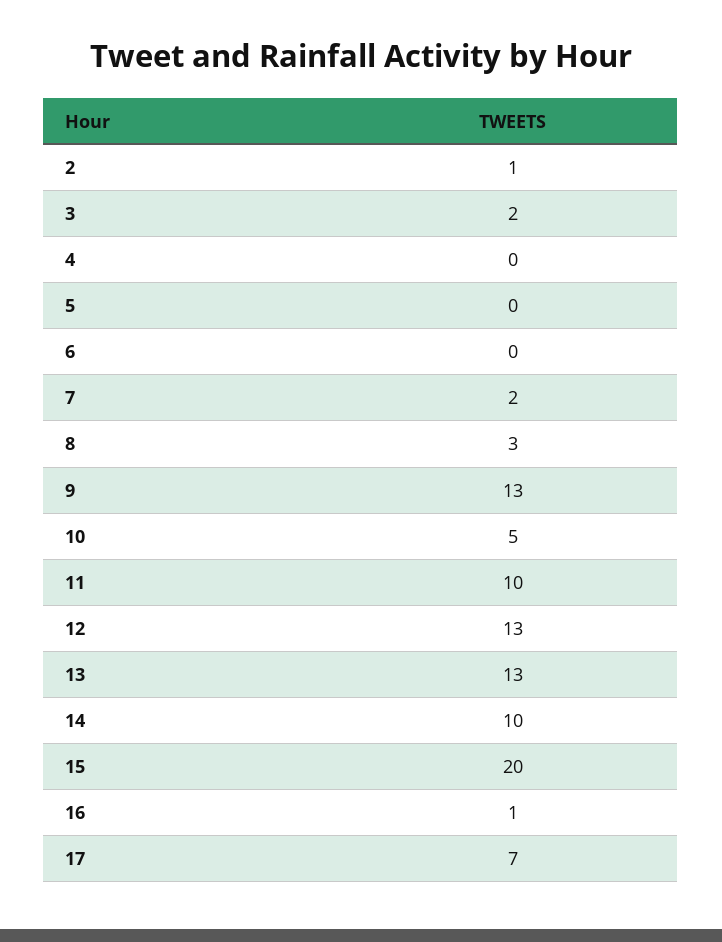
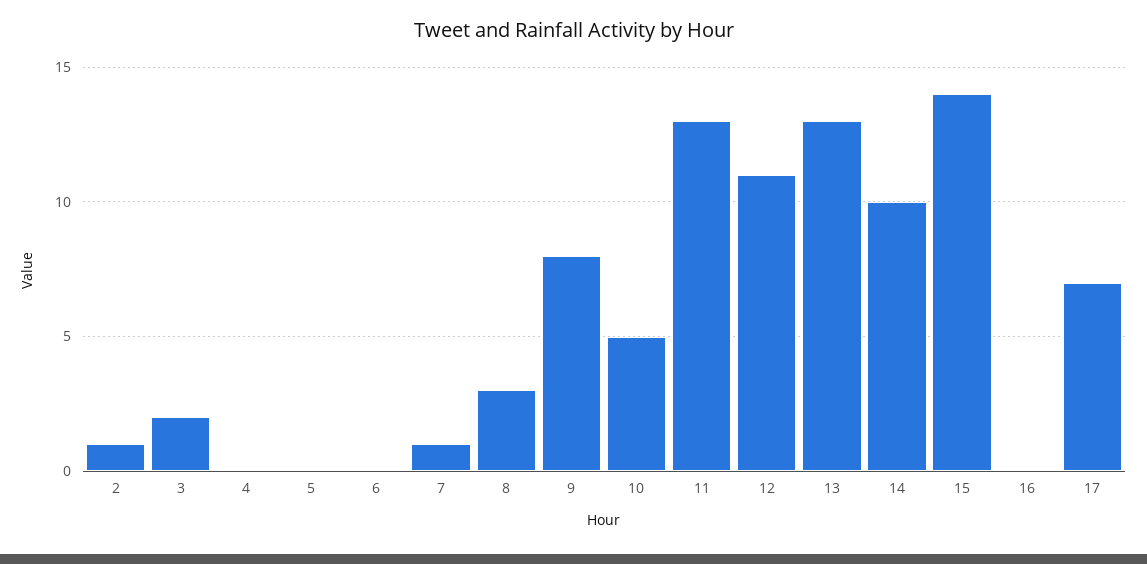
7: 2 -> 1
9: 13 -> 8
11: 10 -> 13
12: 13 -> 11
15: 20 -> 14
16: 1 -> 0

